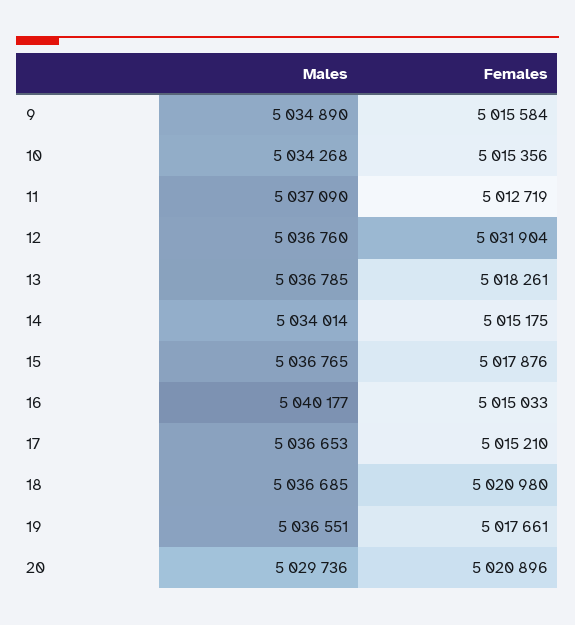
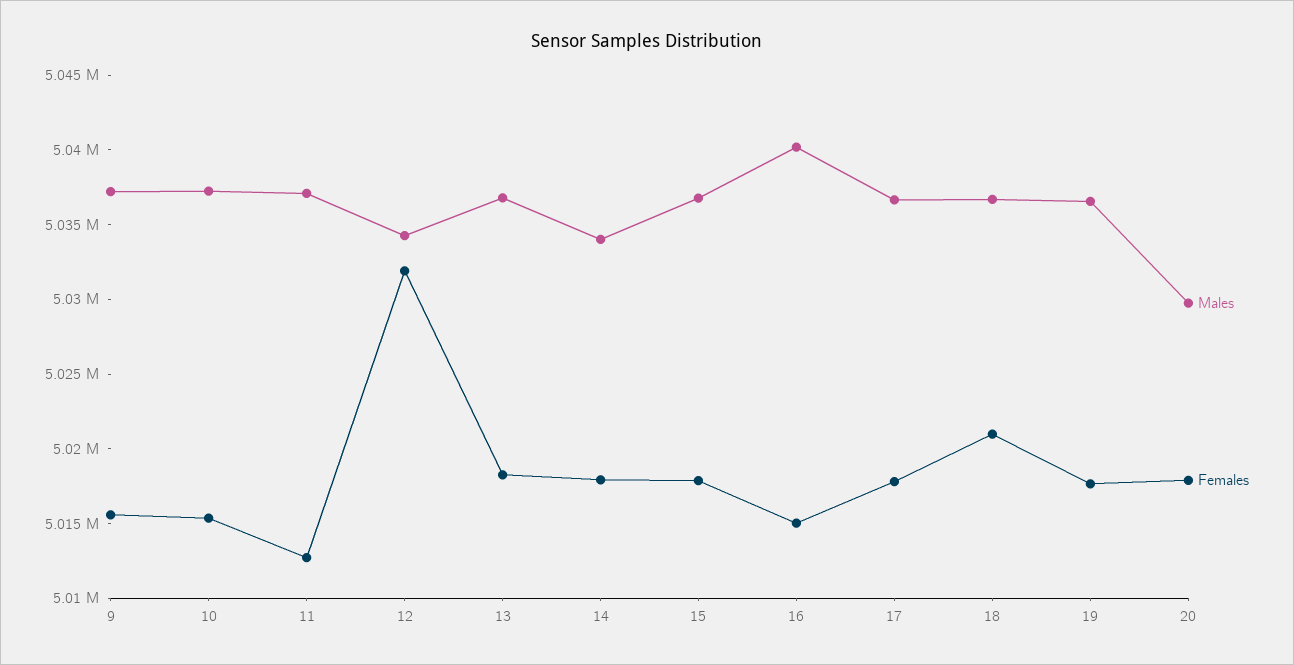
Males, 9: 5034890 -> 5037000
Males, 10: 5034268 -> 5037000
Males, 12: 5036760 -> 5034000
Females, 14: 5015175 -> 5018000
Females, 17: 5015210 -> 5018000
Females, 20: 5020896 -> 5018000

